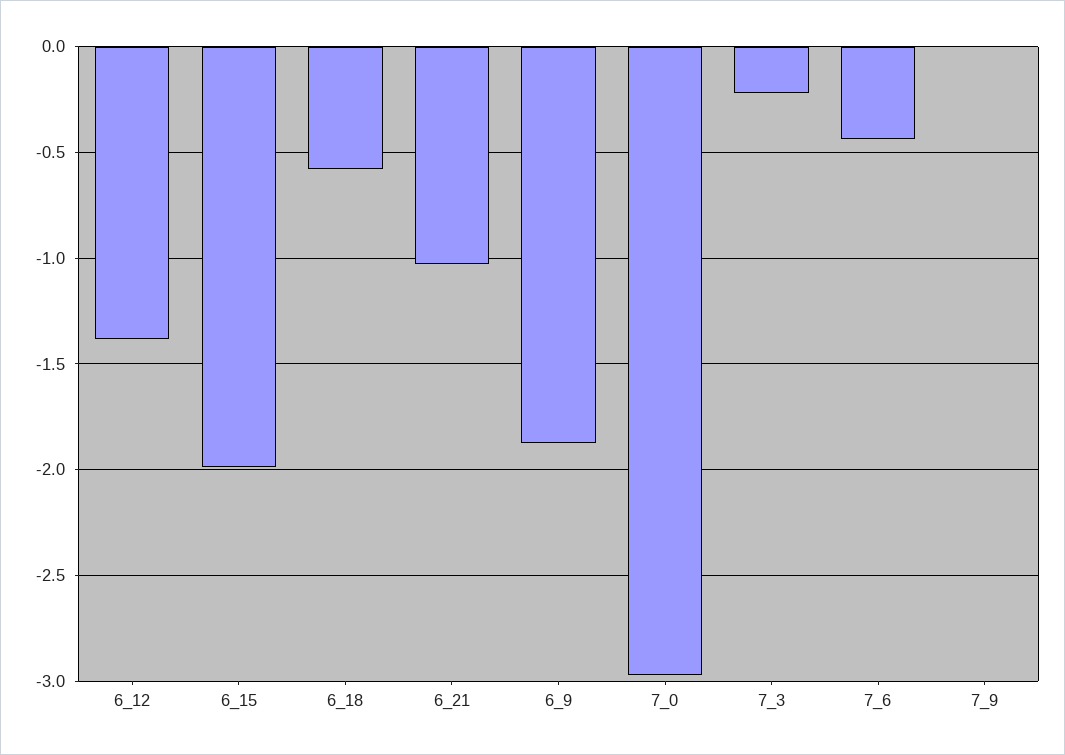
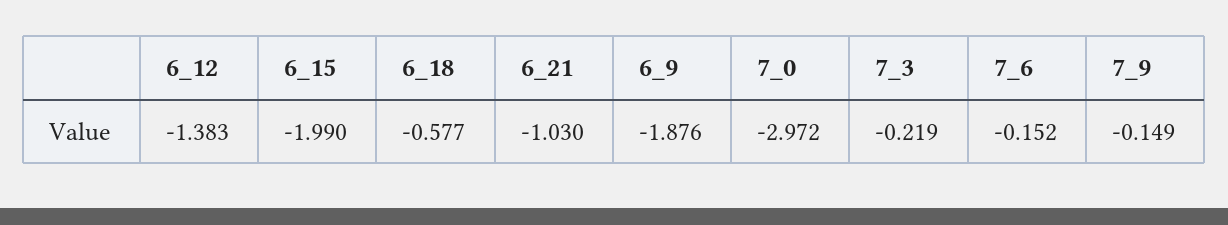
7_6: -0.45 -> -0.152
7_9: 0 -> -0.149

